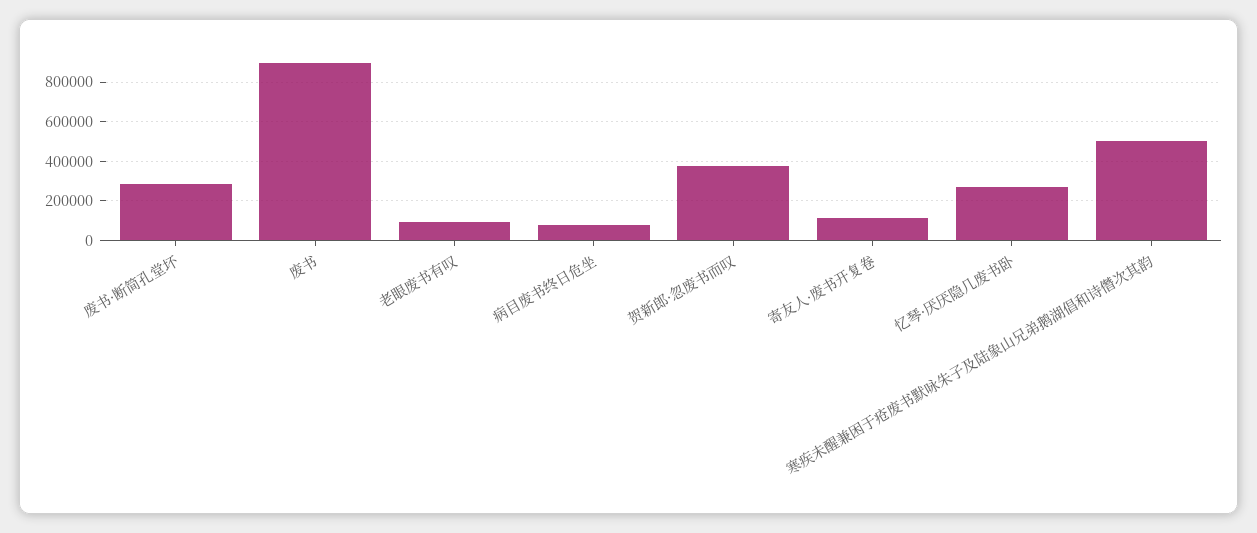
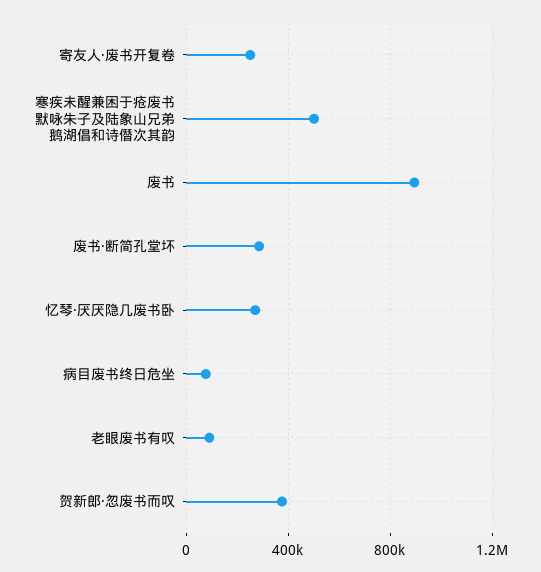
寄友人·废书开复卷: 100000 -> 250000

